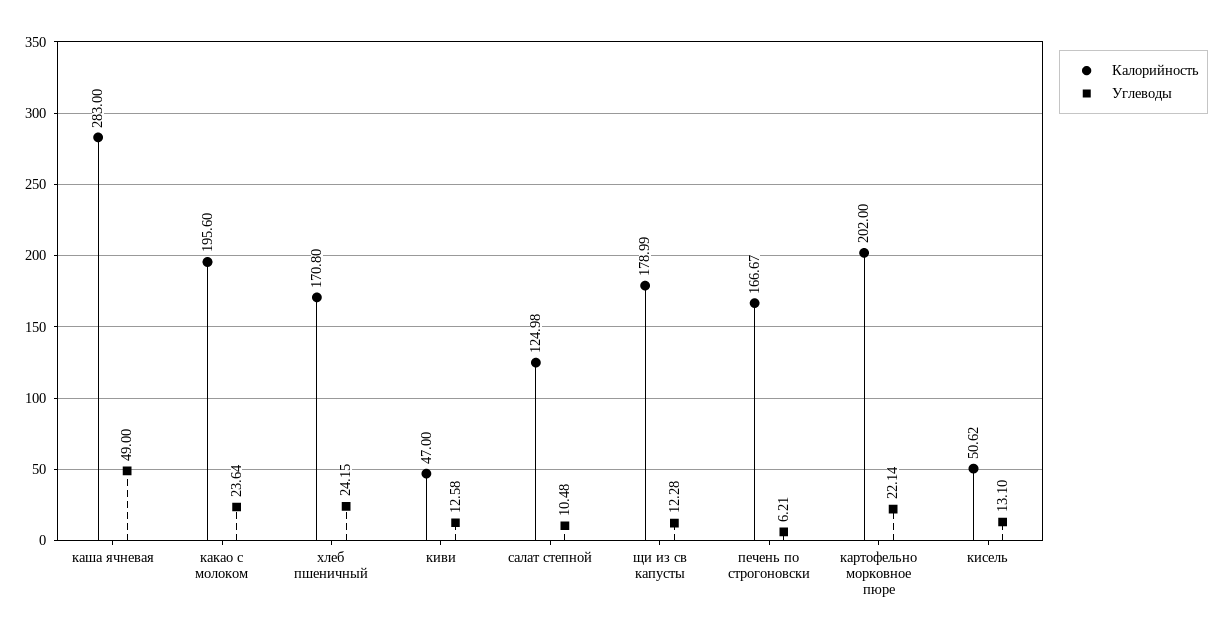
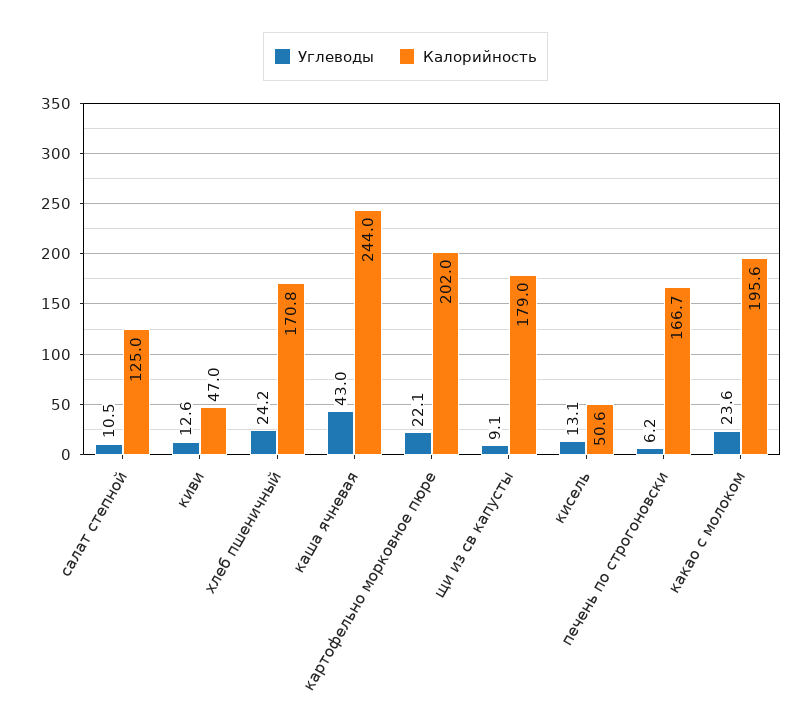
Калорийность, каша ячневая: 283 -> 244
Углеводы, каша ячневая: 49 -> 43
Углеводы, щи из св капусты: 12.28 -> 9.1

